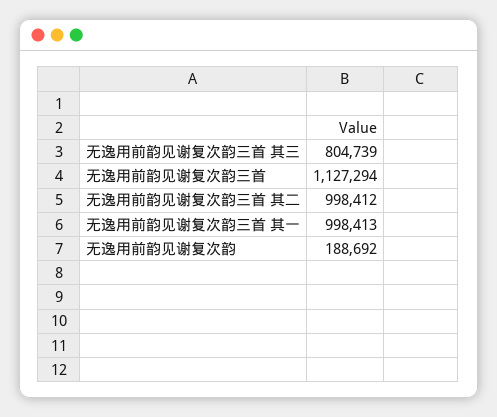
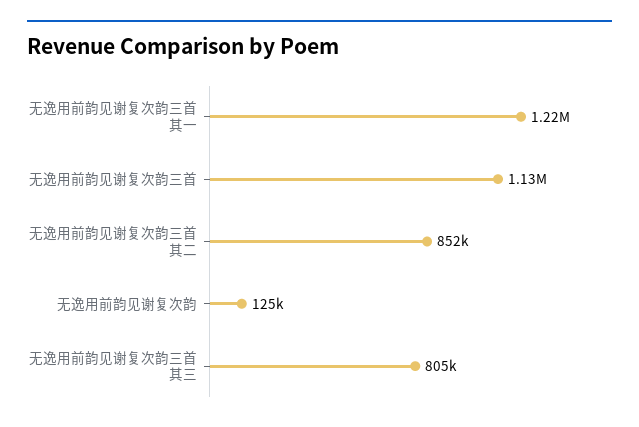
无逸用前韵见谢复次韵三首 其二: 998412 -> 852000
无逸用前韵见谢复次韵三首 其一: 998413 -> 1220000
无逸用前韵见谢复次韵: 188692 -> 125000

